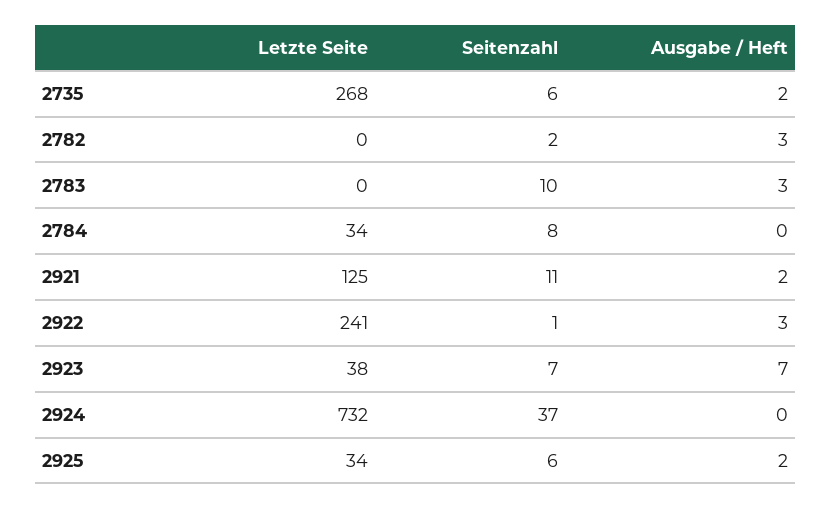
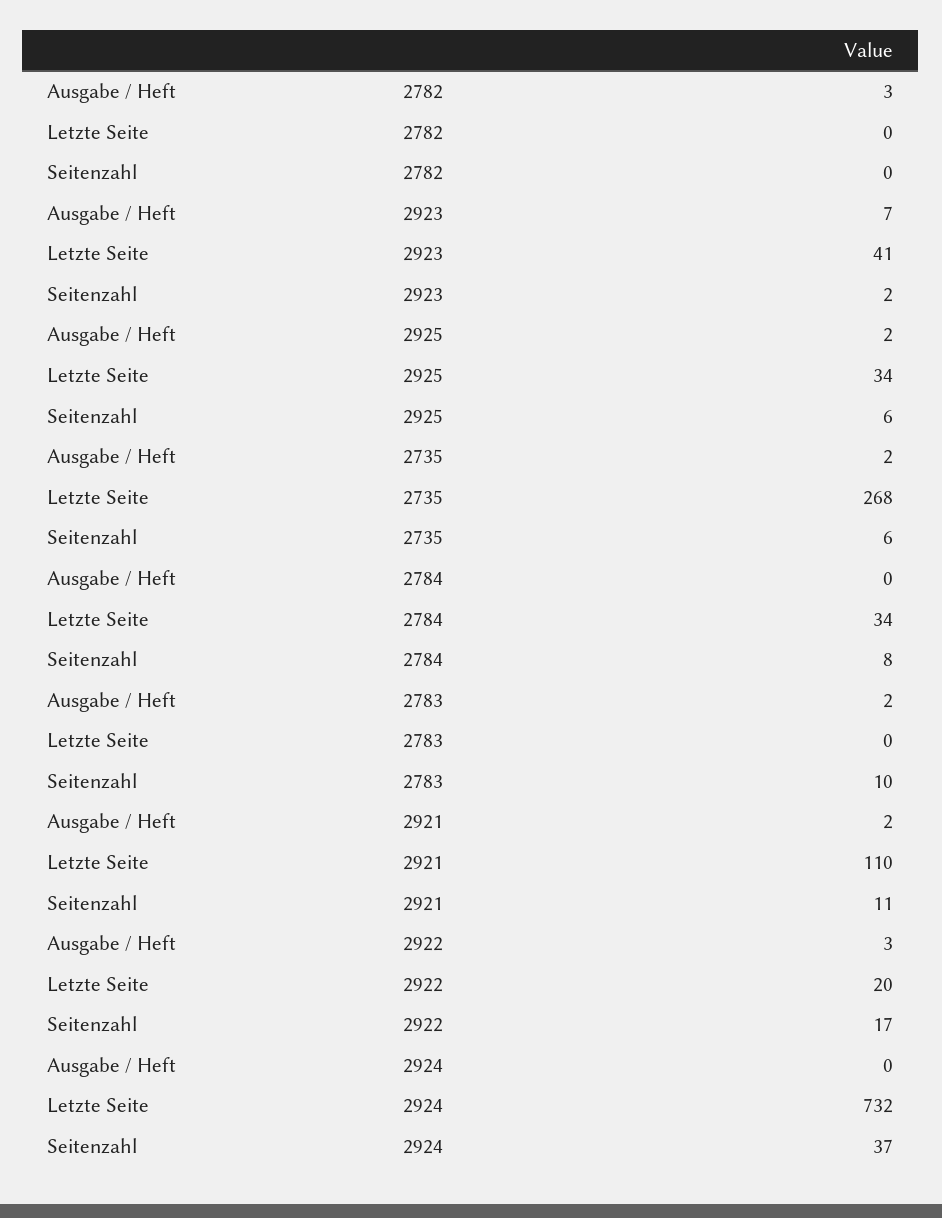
Seitenzahl, 2782: 2 -> 0
Ausgabe / Heft, 2783: 3 -> 2
Letzte Seite, 2921: 125 -> 110
Letzte Seite, 2922: 241 -> 20
Seitenzahl, 2922: 1 -> 17
Letzte Seite, 2923: 38 -> 41
Seitenzahl, 2923: 7 -> 2

